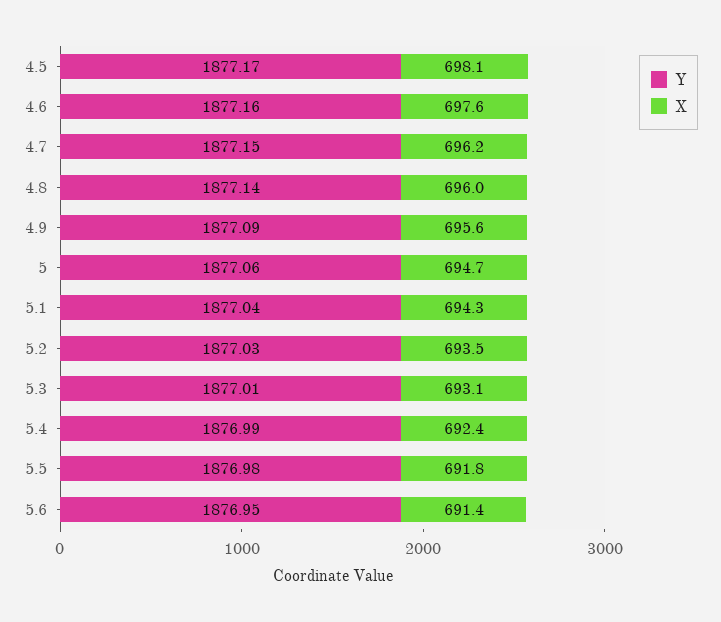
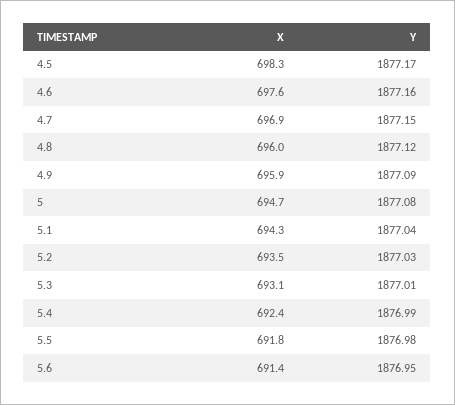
X, 4.5: 698.1 -> 698.3
X, 4.7: 696.2 -> 696.9
Y, 4.8: 1877.14 -> 1877.12
X, 4.9: 695.6 -> 695.9
Y, 5: 1877.06 -> 1877.08

